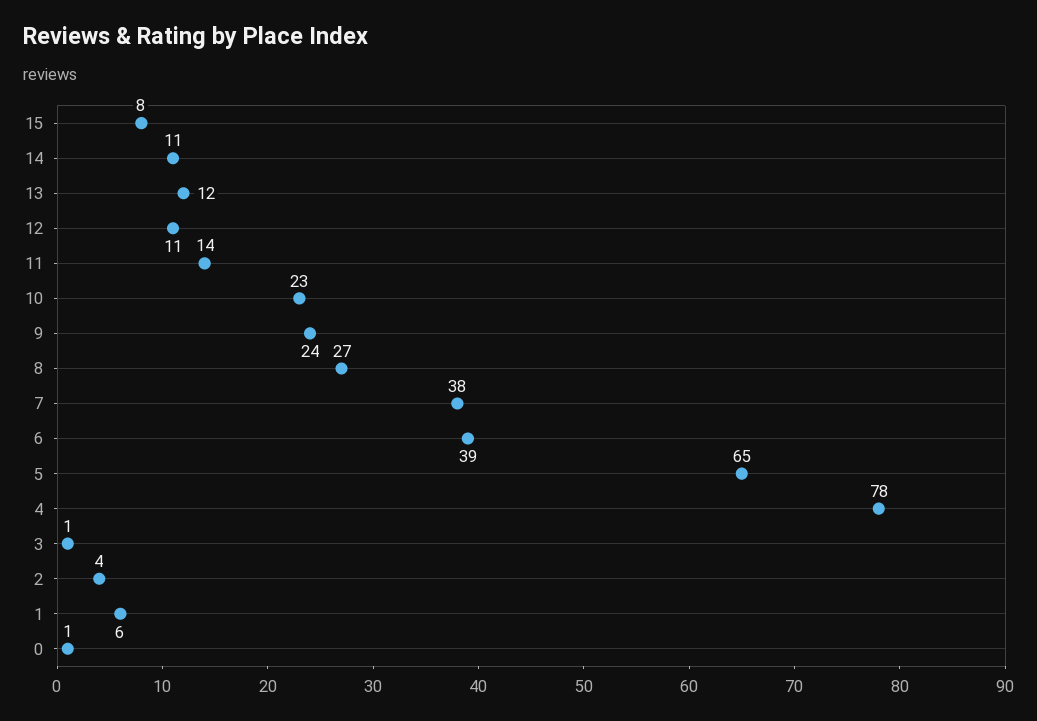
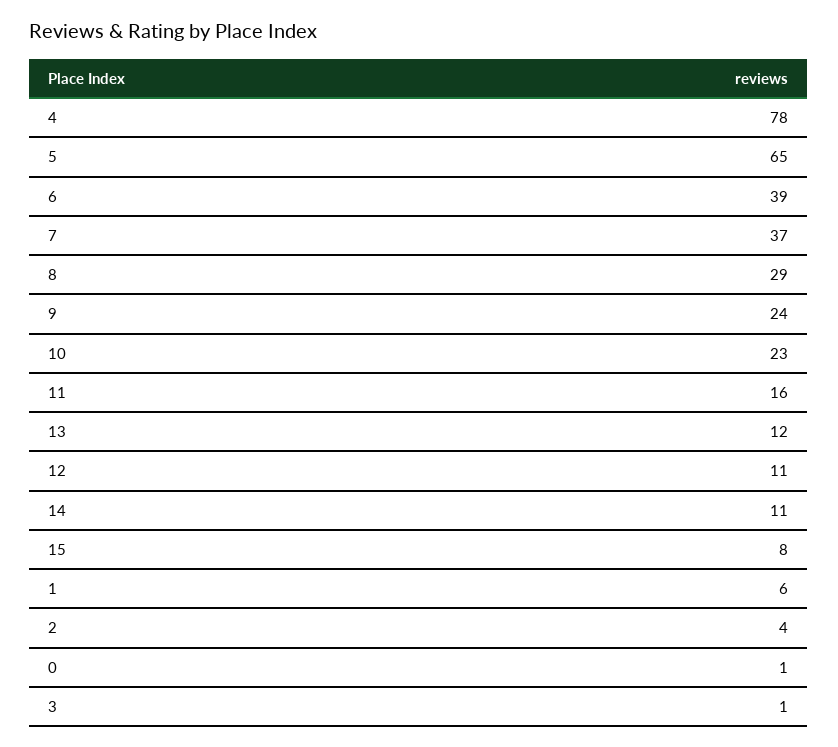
11: 14 -> 16
8: 27 -> 29
7: 38 -> 37

